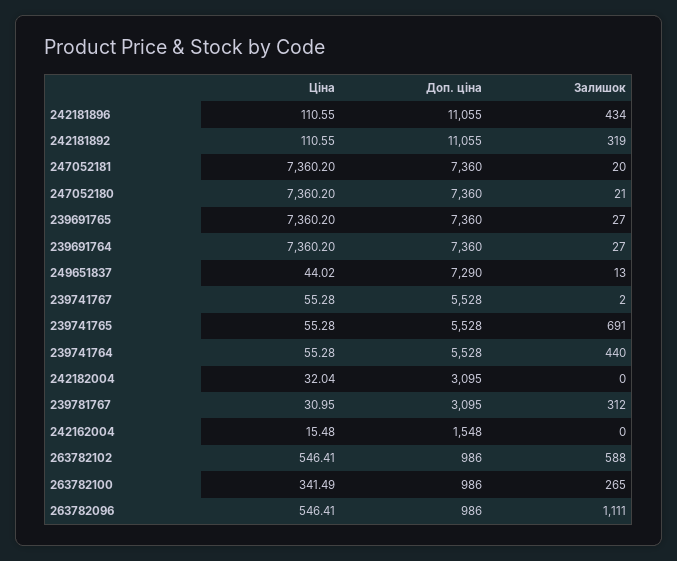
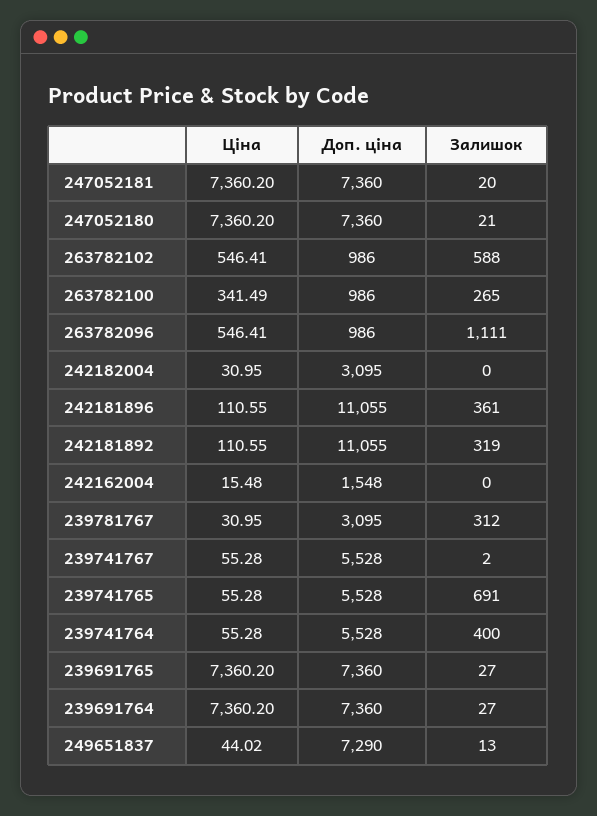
Залишок, 242181896: 434 -> 361
Залишок, 239741764: 440 -> 400
Ціна, 242182004: 32.04 -> 30.95

